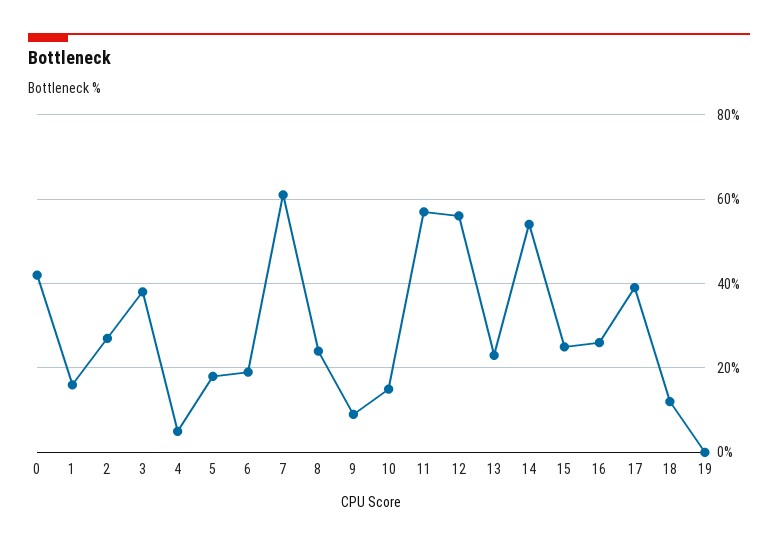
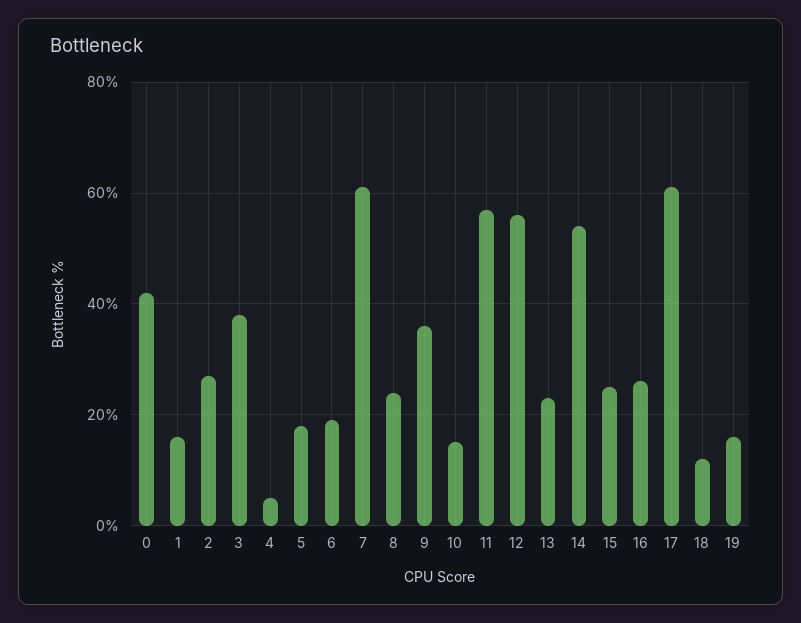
9: 10 -> 35
17: 40 -> 60
19: 0 -> 15

